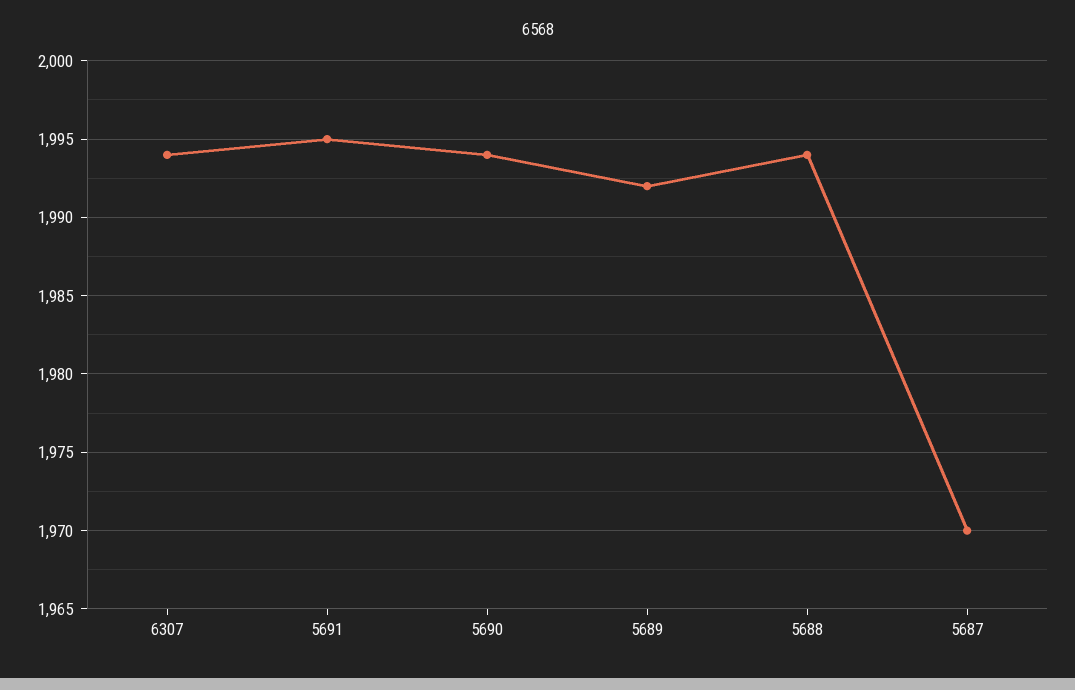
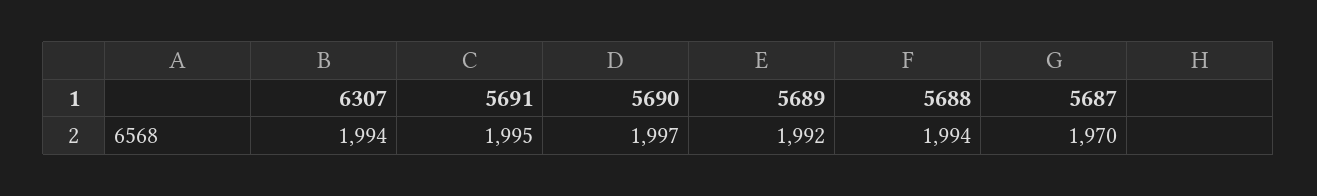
5690: 1994 -> 1997

